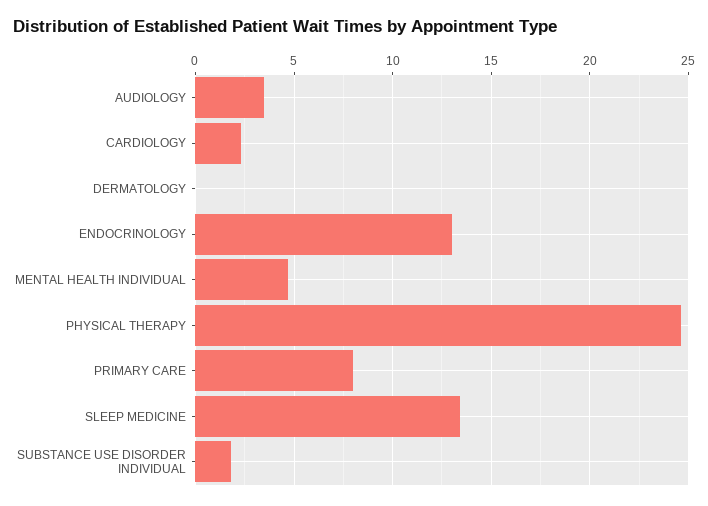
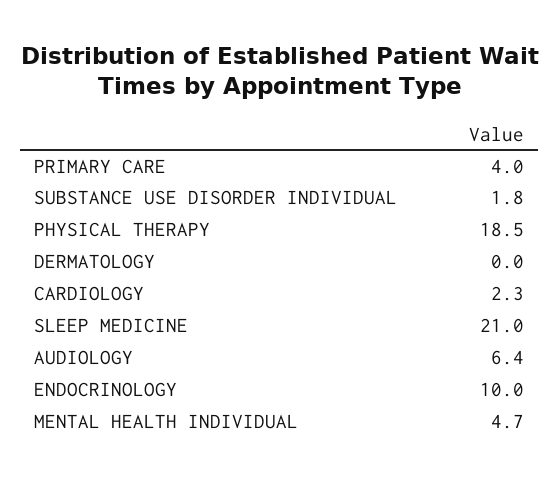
AUDIOLOGY: 3.5 -> 6.4
ENDOCRINOLOGY: 13 -> 10
PHYSICAL THERAPY: 24.5 -> 18.5
PRIMARY CARE: 8 -> 4
SLEEP MEDICINE: 13.5 -> 21

